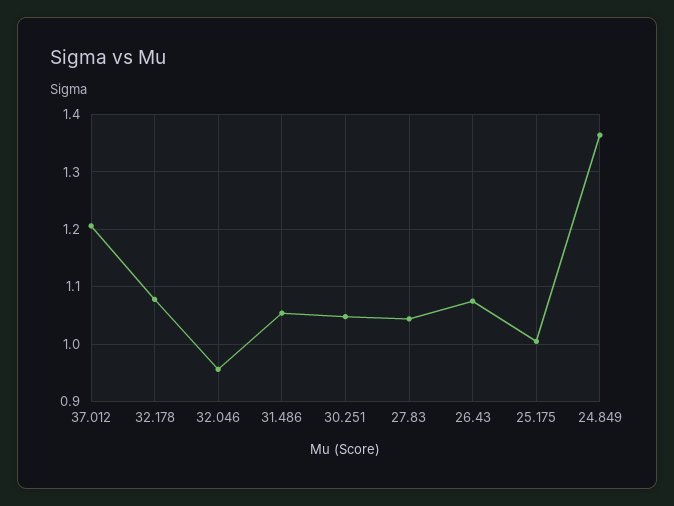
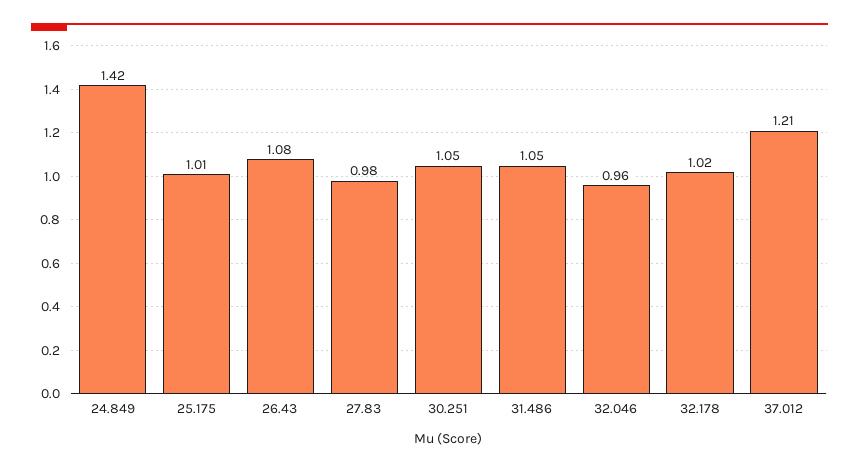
32.178: 1.08 -> 1.02
27.83: 1.04 -> 0.98
24.849: 1.36 -> 1.42

